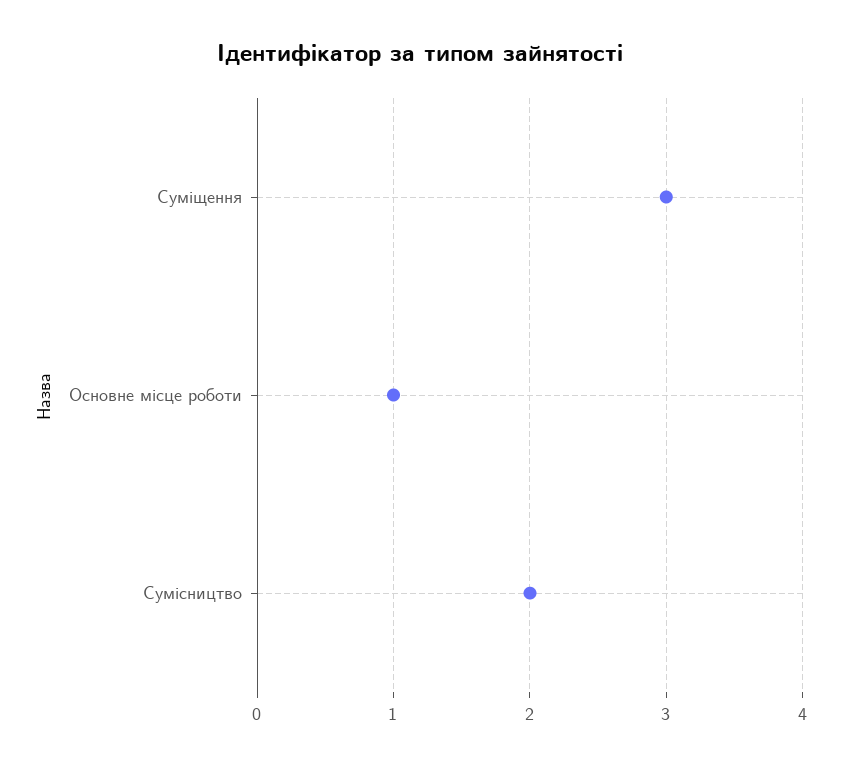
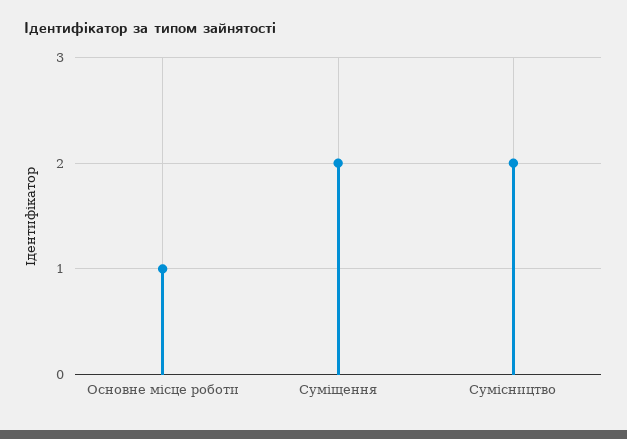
Суміщення: 3 -> 2

